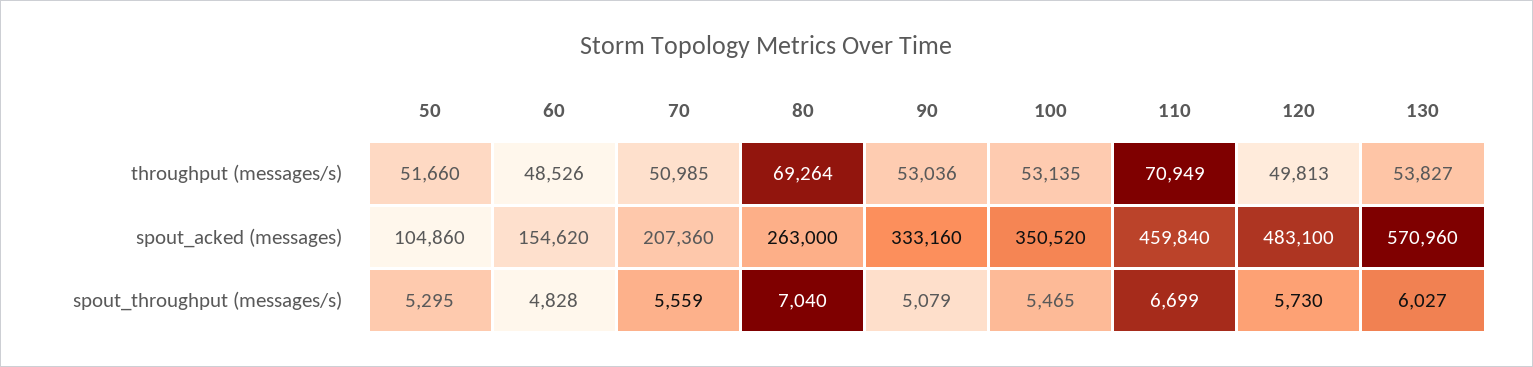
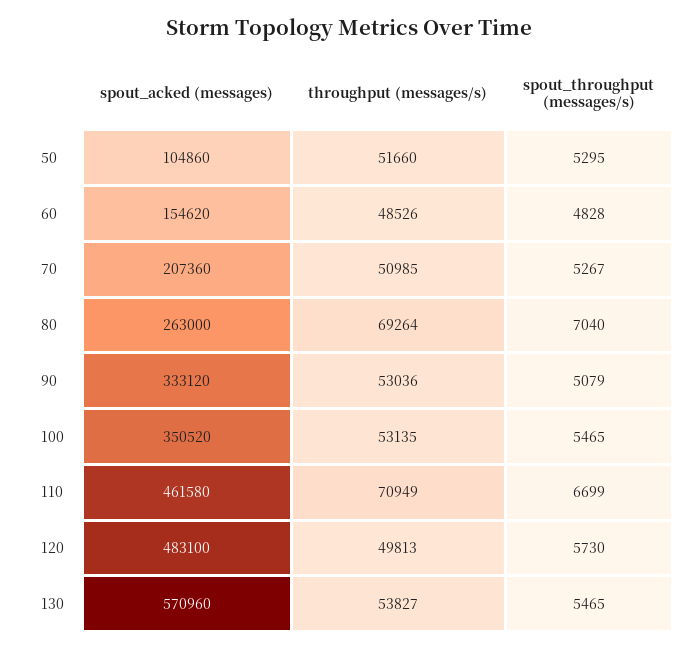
90, spout_acked (messages): 333160 -> 333120
110, spout_acked (messages): 459840 -> 461580
70, spout_throughput (messages/s): 5559 -> 5267
130, spout_throughput (messages/s): 6027 -> 5465

